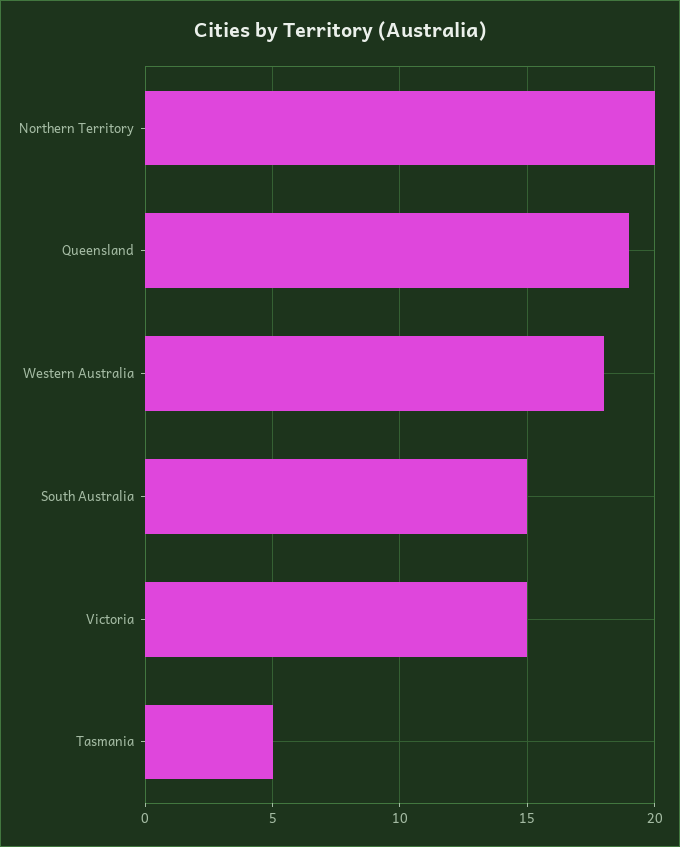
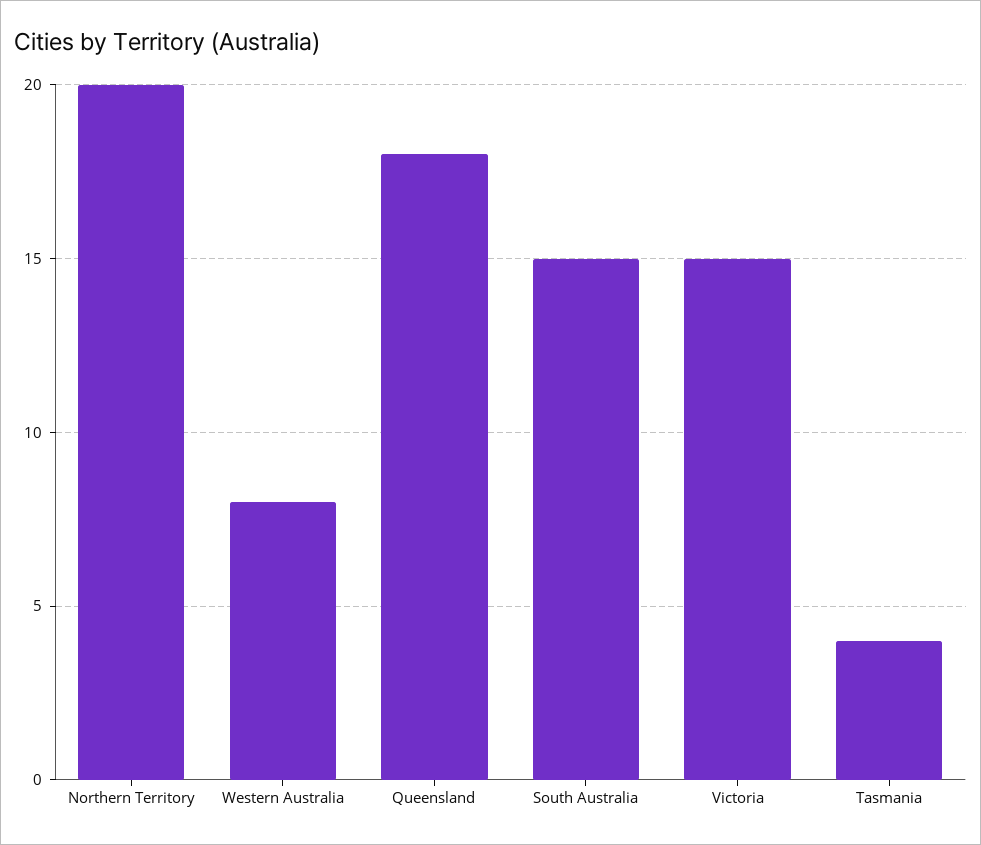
Queensland: 19 -> 18
Western Australia: 18 -> 8
Tasmania: 5 -> 4

